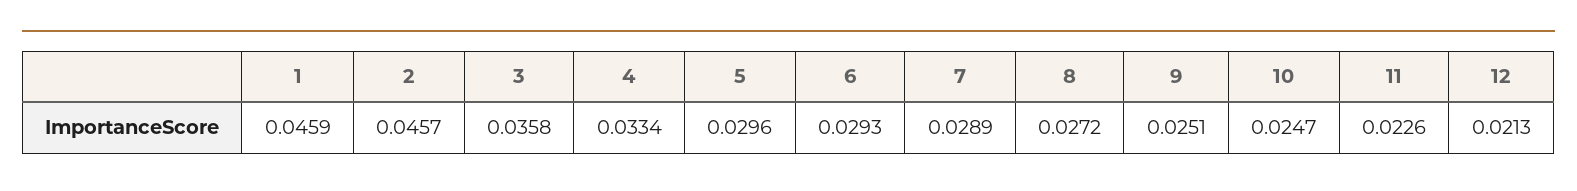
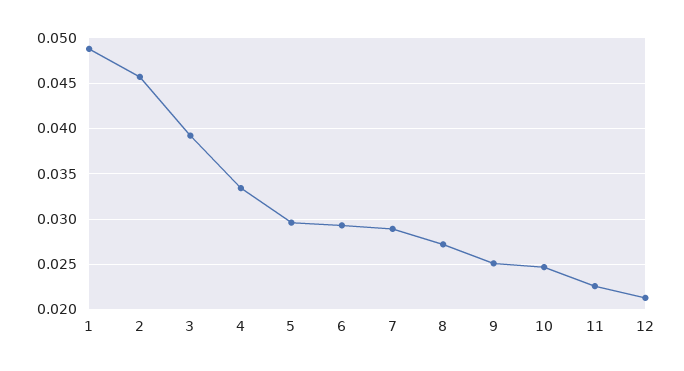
1: 0.0459 -> 0.049
3: 0.0358 -> 0.039

